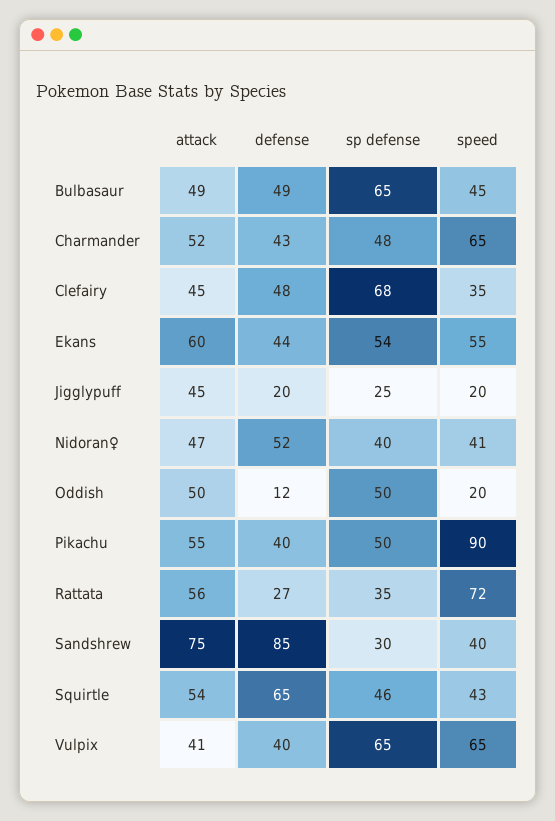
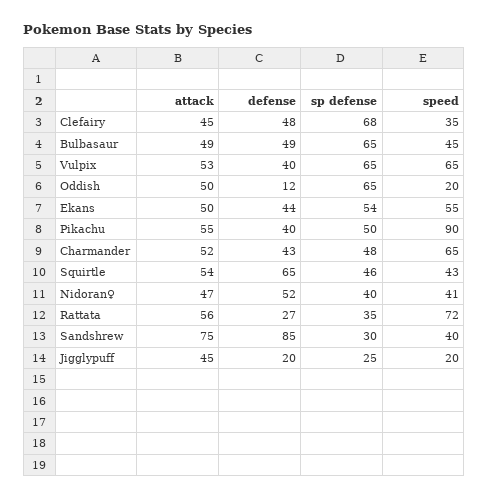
attack, Ekans: 60 -> 50
sp defense, Oddish: 50 -> 65
attack, Vulpix: 41 -> 53

